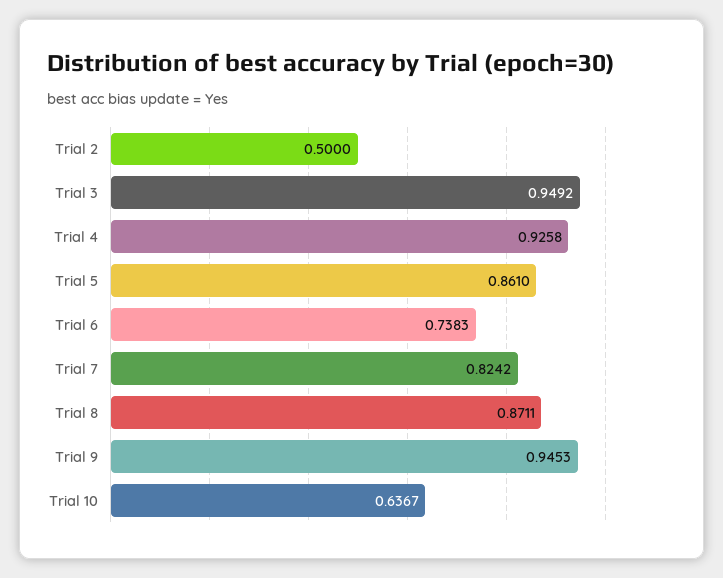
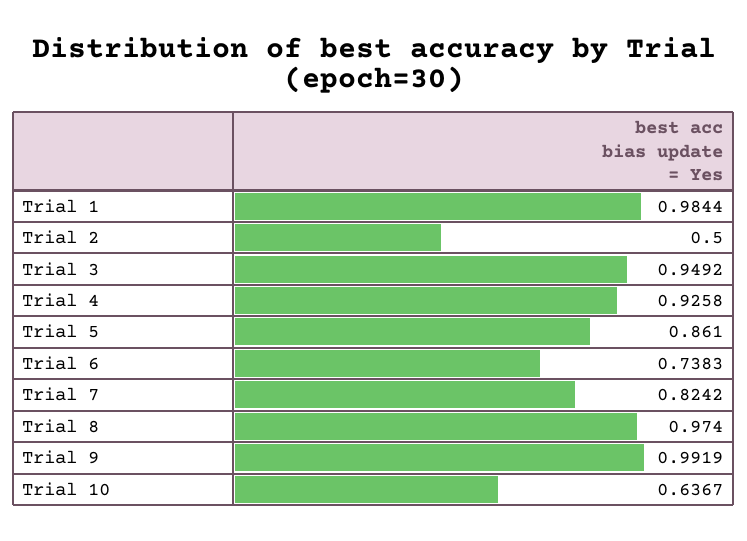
Trial 8: 0.8711 -> 0.974
Trial 9: 0.9453 -> 0.9919
Trial 1: none -> 0.9844

